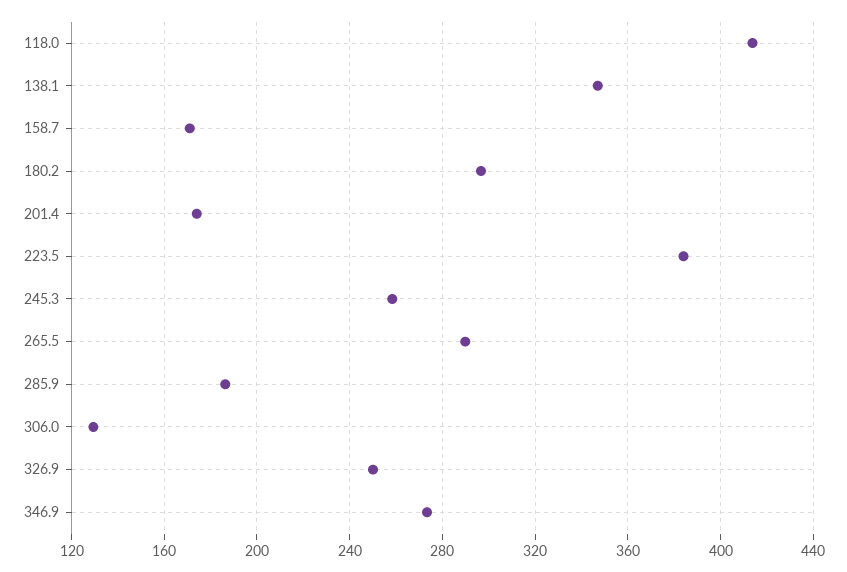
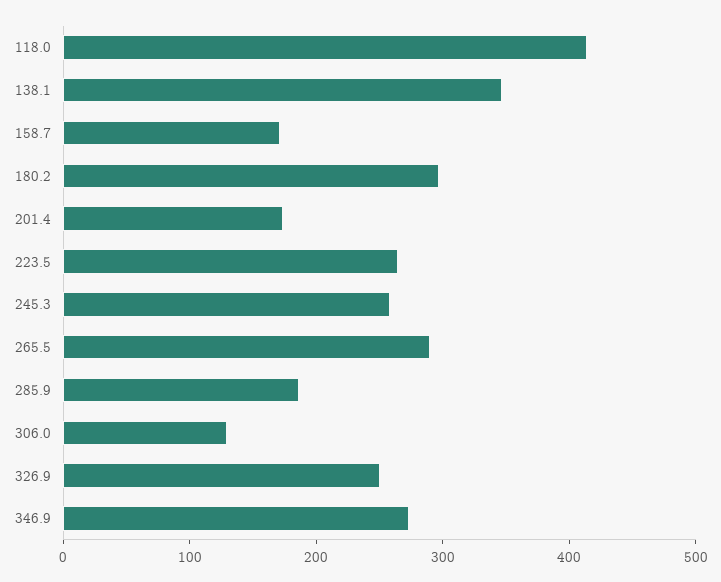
223.5: 385 -> 260

